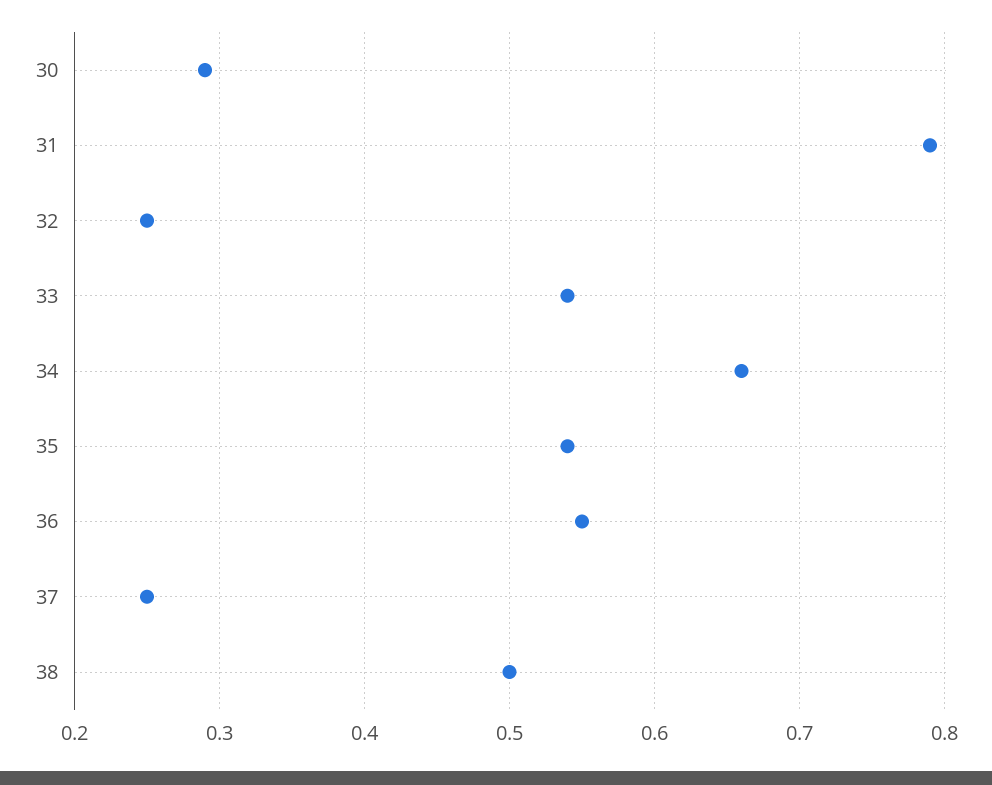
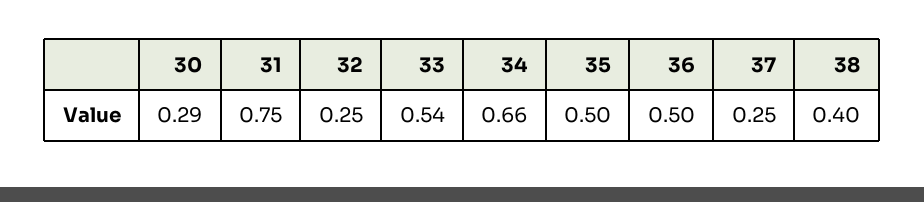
31: 0.79 -> 0.75
35: 0.54 -> 0.5
36: 0.55 -> 0.5
38: 0.5 -> 0.4

